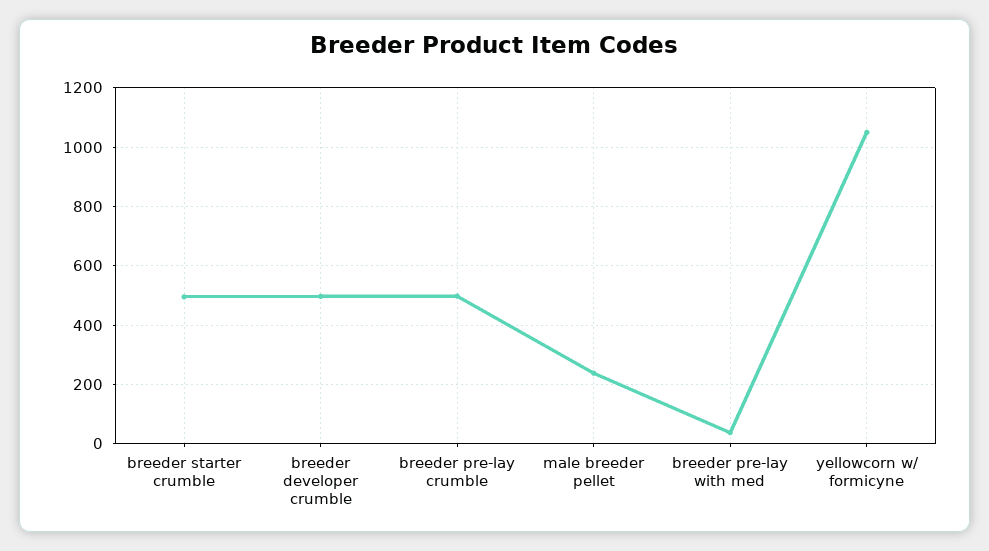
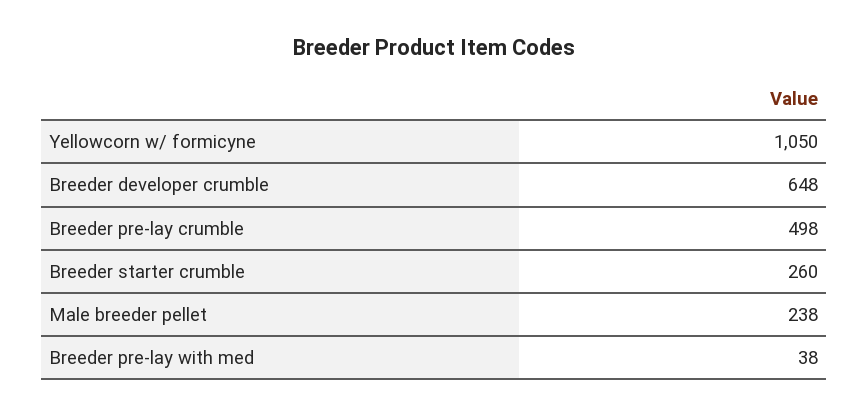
breeder starter crumble: 500 -> 260
breeder developer crumble: 500 -> 648

